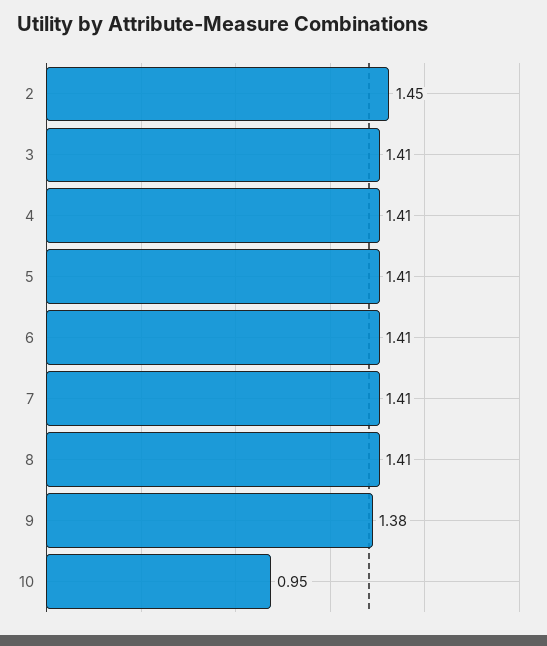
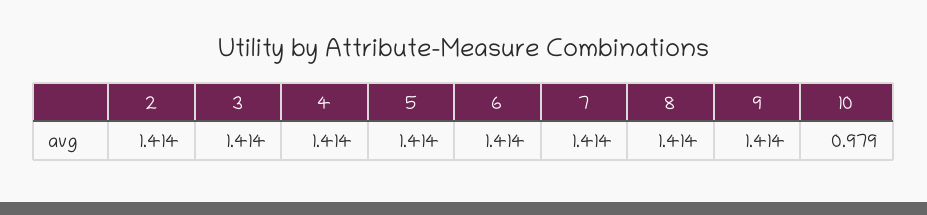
2: 1.45 -> 1.414
9: 1.38 -> 1.414
10: 0.95 -> 0.979

